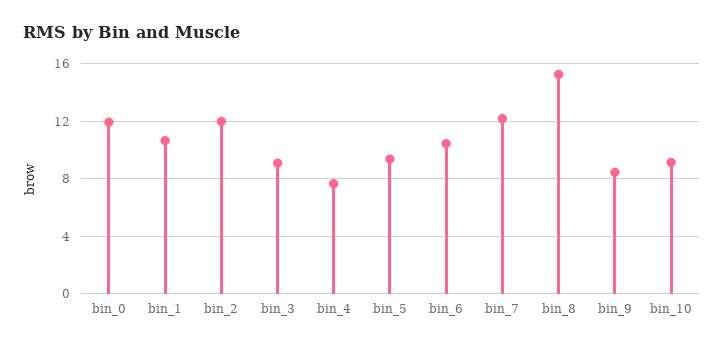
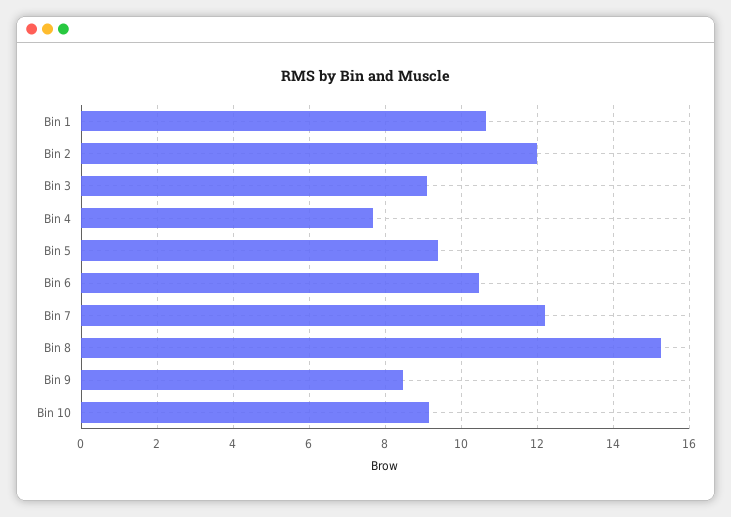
bin_0: 12 -> none

